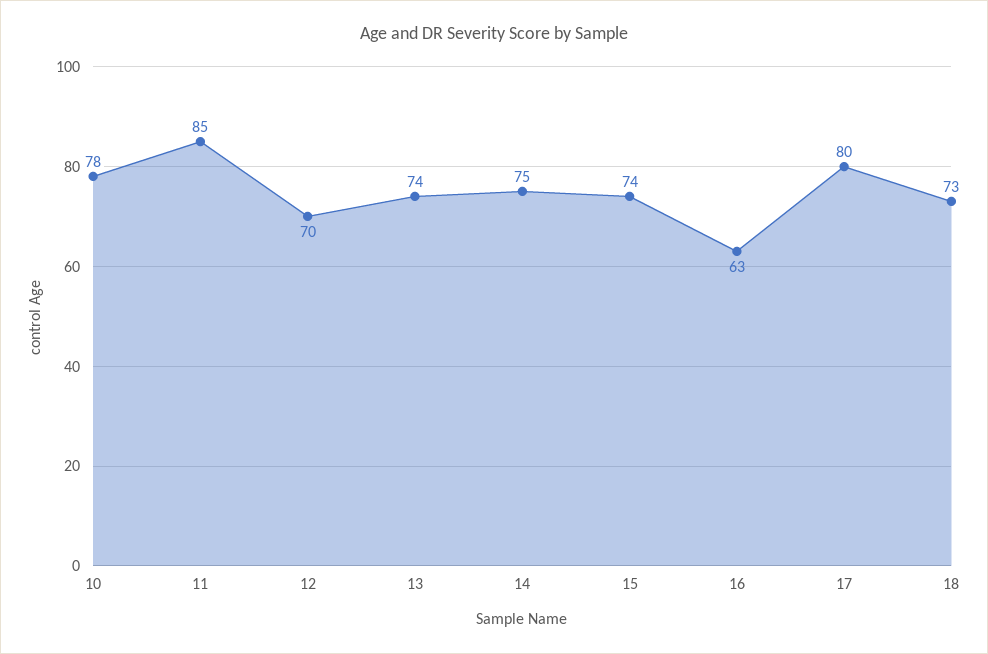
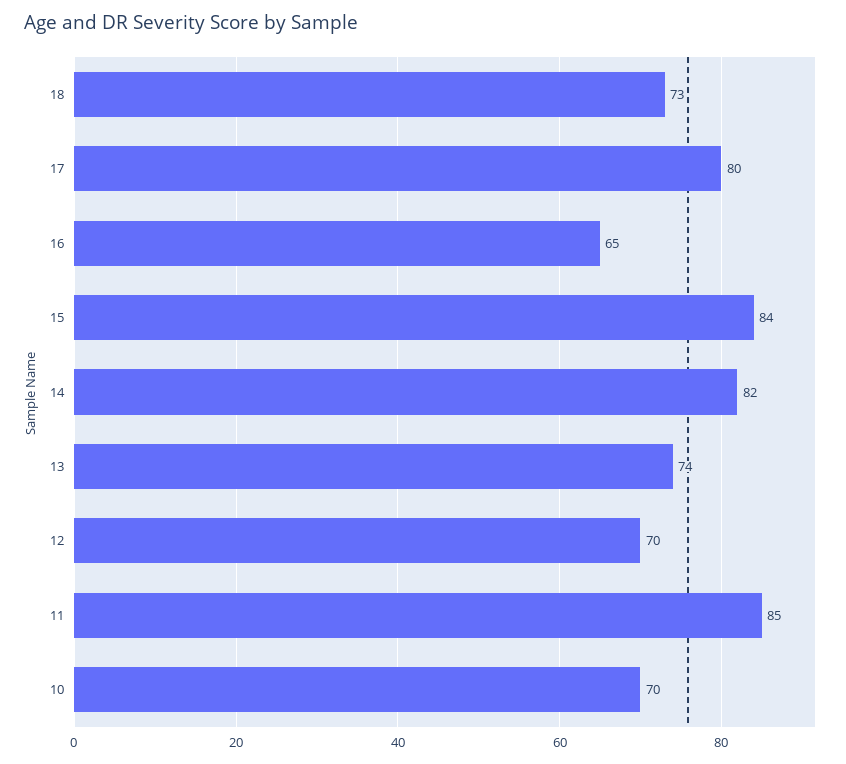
10: 78 -> 70
14: 75 -> 82
15: 74 -> 84
16: 63 -> 65

